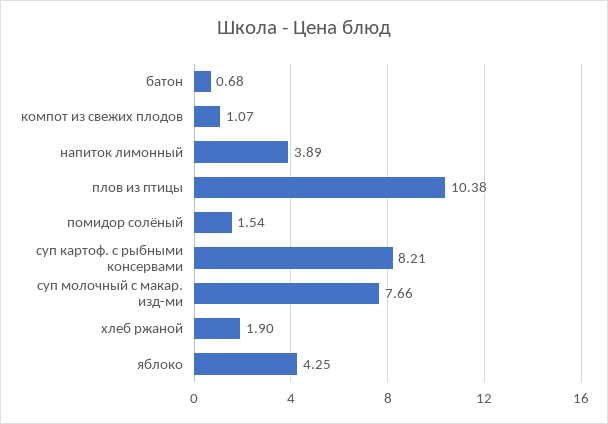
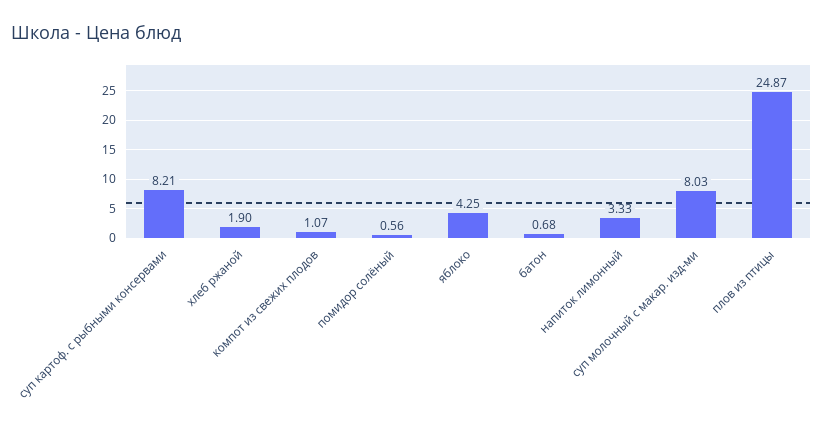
напиток лимонный: 3.89 -> 3.33
плов из птицы: 10.38 -> 24.87
помидор солёный: 1.54 -> 0.56
суп молочный с макар. изд-ми: 7.66 -> 8.03

